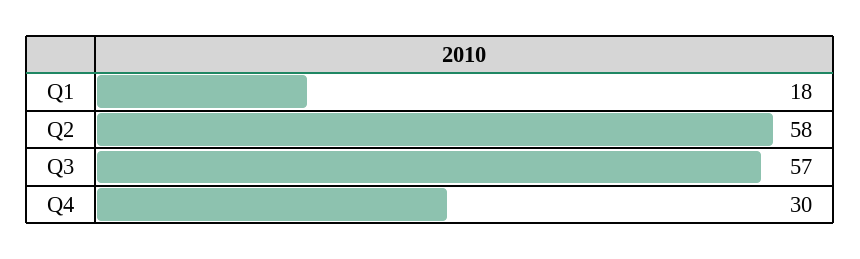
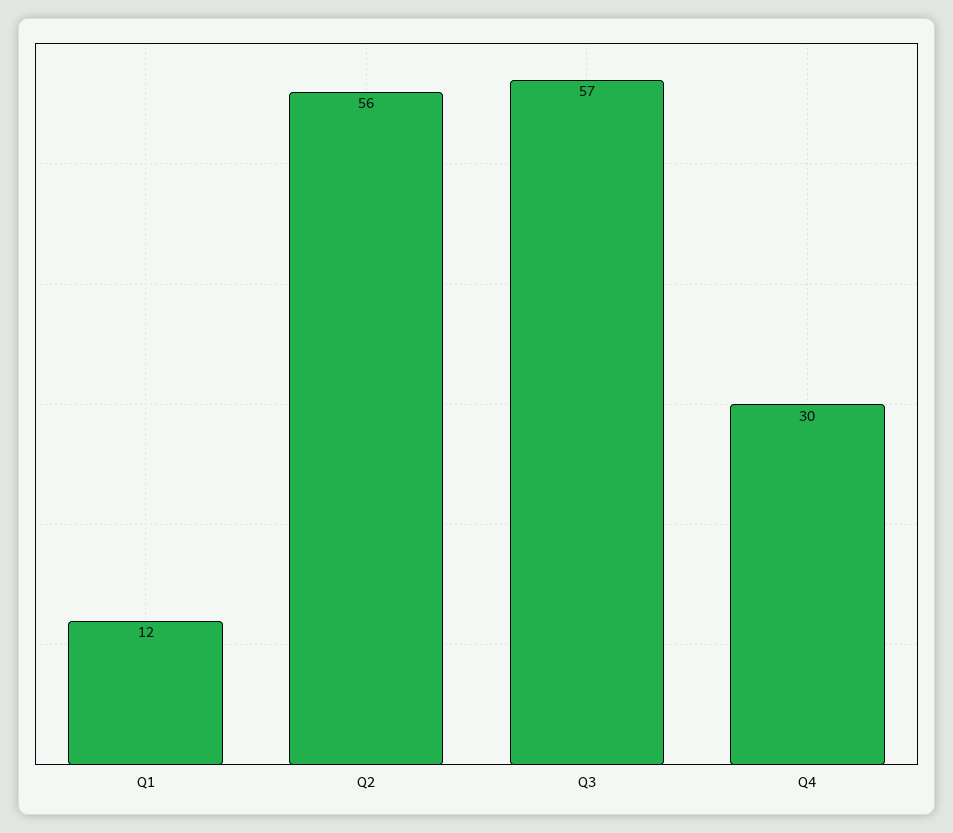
Q1: 18 -> 12
Q2: 58 -> 56

